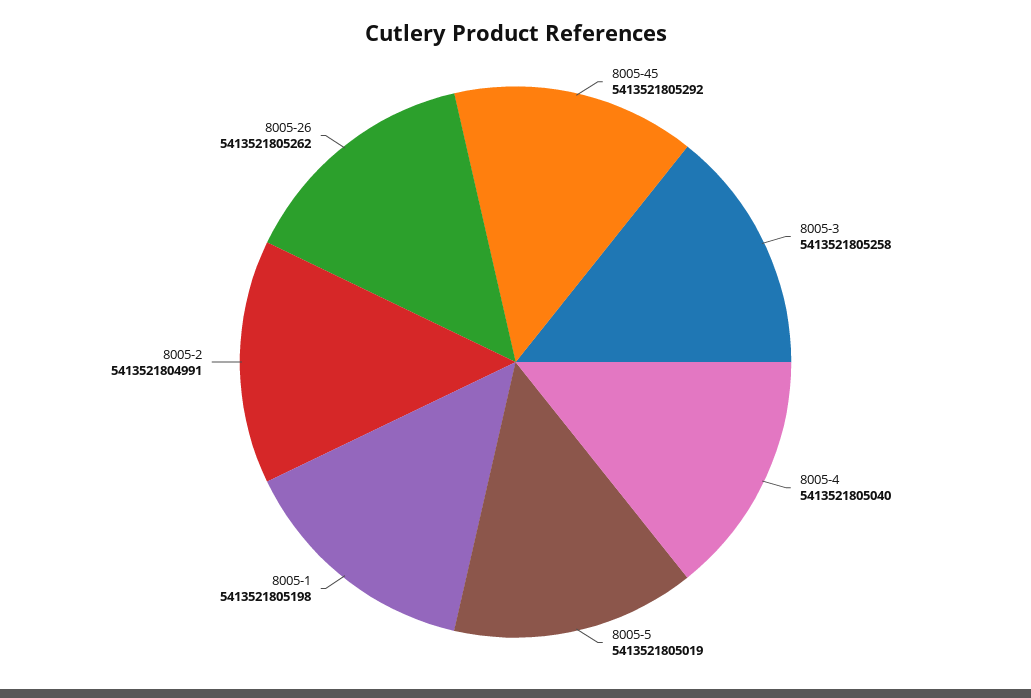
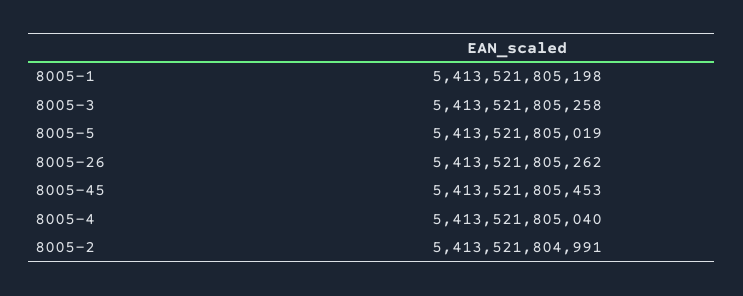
8005-45: 5413521805292 -> 5413521805453

